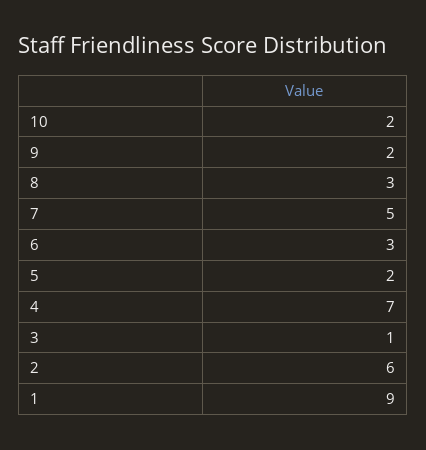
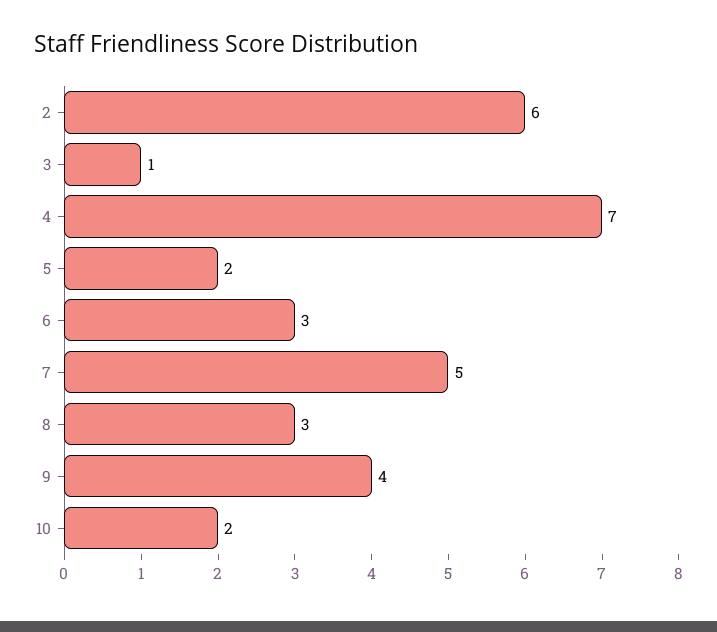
9: 2 -> 4
1: 9 -> none

